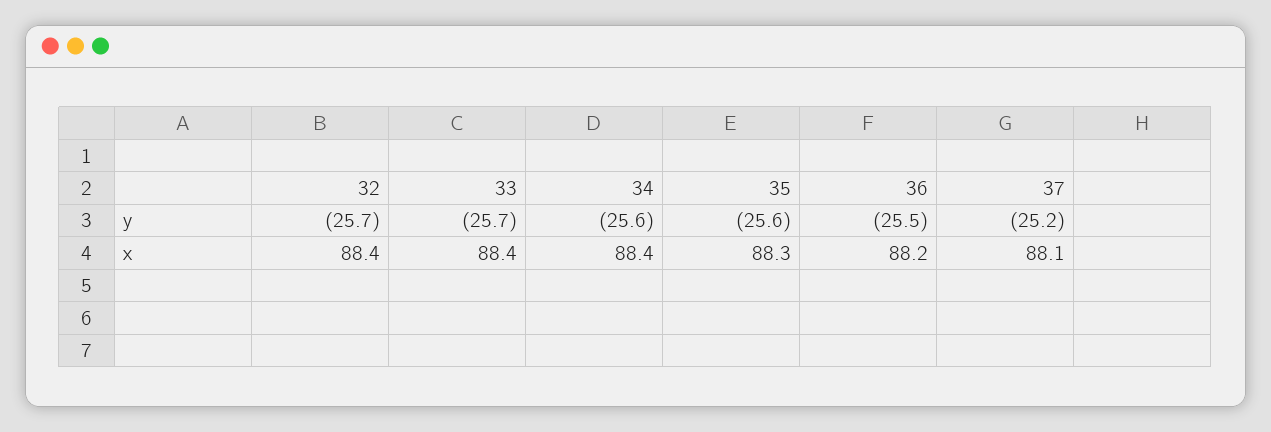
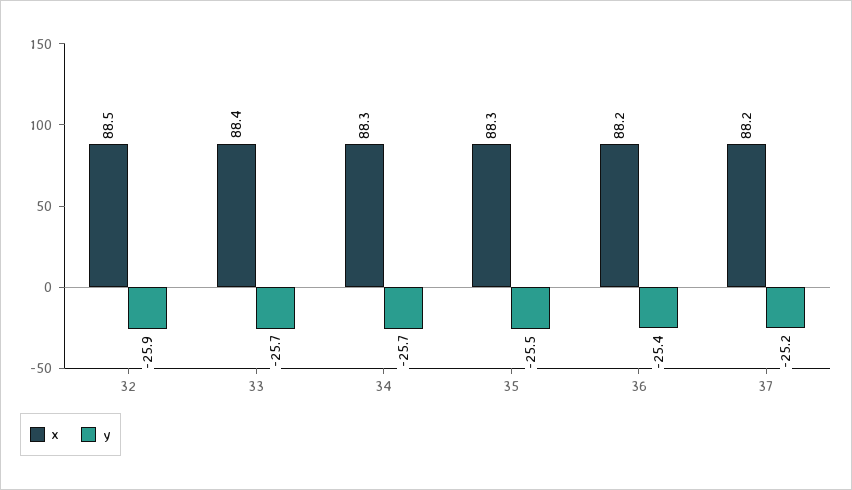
y, 32: -25.7 -> -25.9
y, 34: -25.6 -> -25.7
y, 35: -25.6 -> -25.5
y, 36: -25.5 -> -25.4
x, 32: 88.4 -> 88.5
x, 34: 88.4 -> 88.3
x, 37: 88.1 -> 88.2

